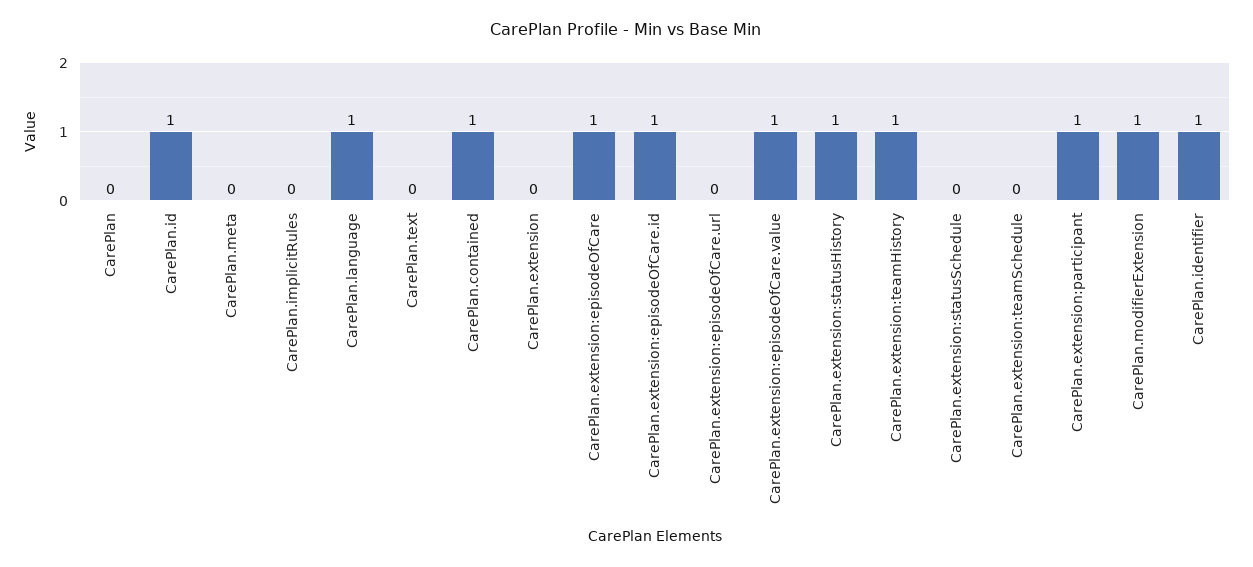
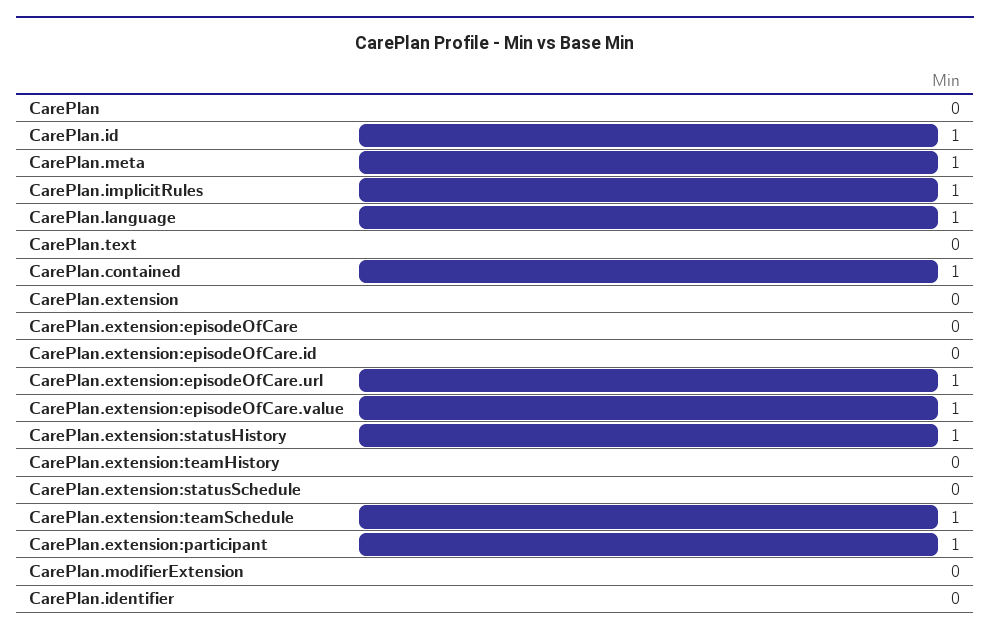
CarePlan.meta: 0 -> 1
CarePlan.implicitRules: 0 -> 1
CarePlan.extension:episodeOfCare: 1 -> 0
CarePlan.extension:episodeOfCare.id: 1 -> 0
CarePlan.extension:episodeOfCare.url: 0 -> 1
CarePlan.extension:teamHistory: 1 -> 0
CarePlan.extension:teamSchedule: 0 -> 1
CarePlan.modifierExtension: 1 -> 0
CarePlan.identifier: 1 -> 0

